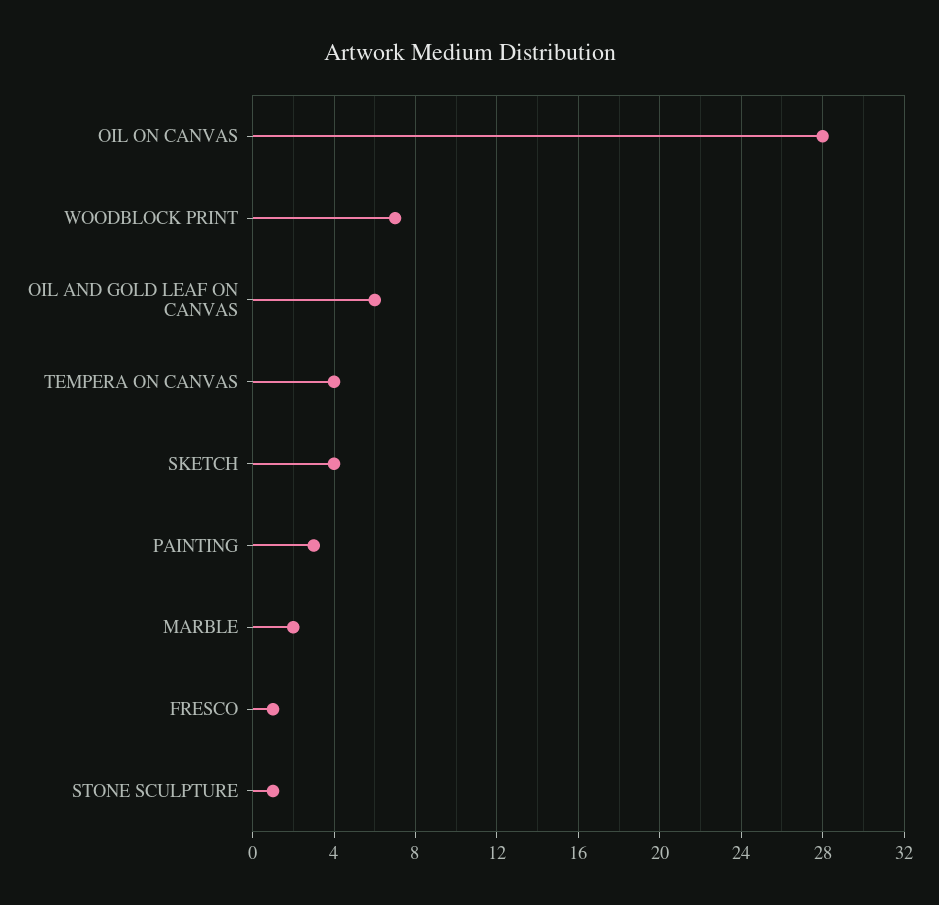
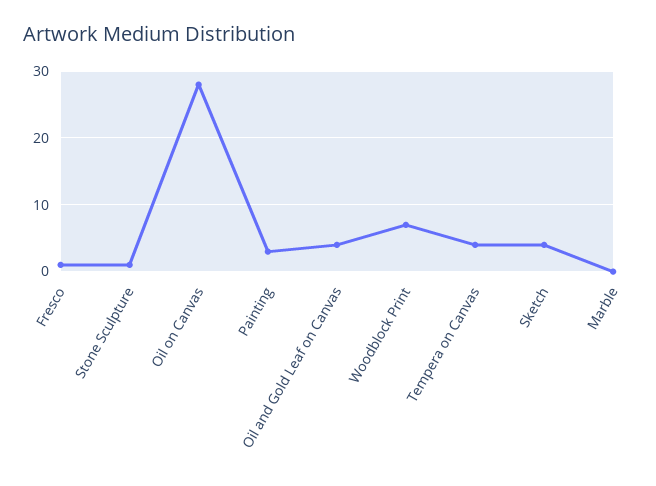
OIL AND GOLD LEAF ON CANVAS: 6 -> 4
MARBLE: 2 -> 0

